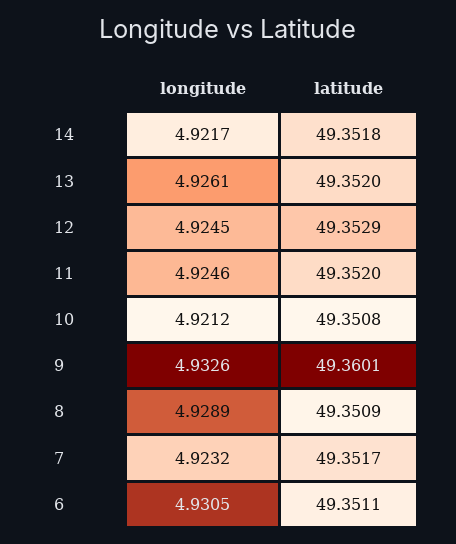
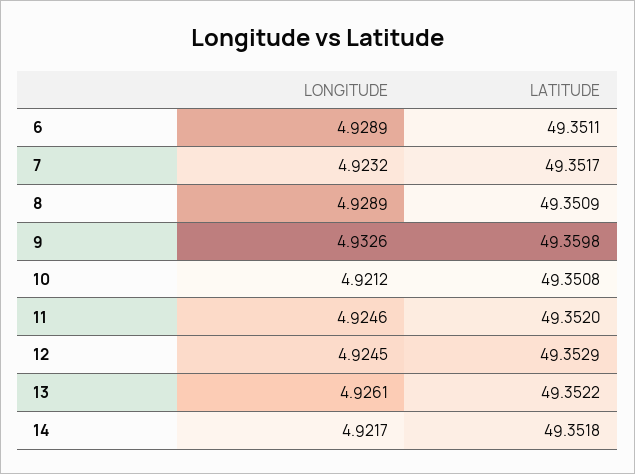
latitude, 13: 49.352 -> 49.3522
latitude, 9: 49.3601 -> 49.3598
longitude, 6: 4.9305 -> 4.9289

